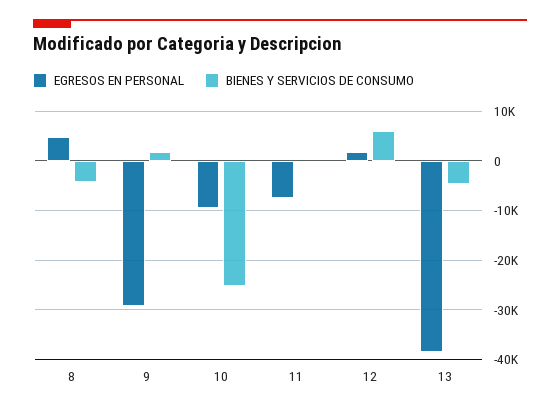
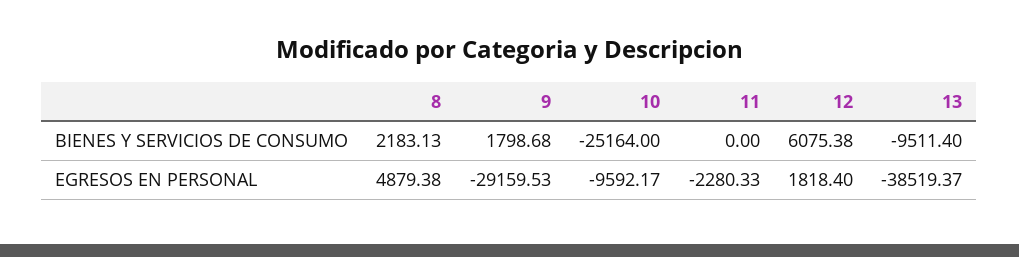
BIENES Y SERVICIOS DE CONSUMO, 8: -4000 -> 2183.13
EGRESOS EN PERSONAL, 11: -8000 -> -2280.33
BIENES Y SERVICIOS DE CONSUMO, 13: -4000 -> -9511.4

